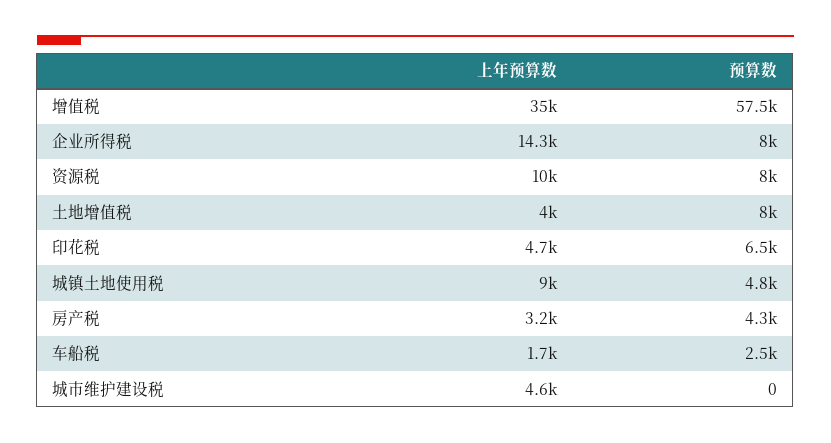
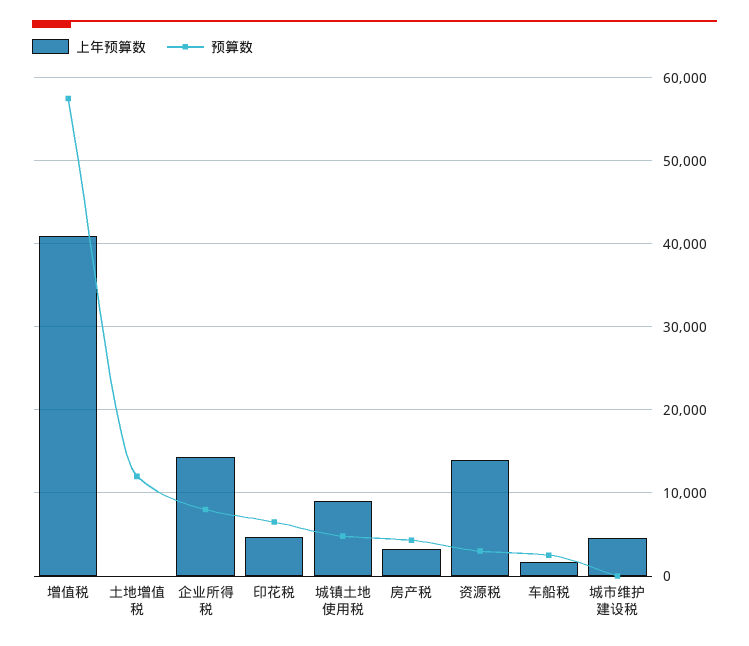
上年预算数, 增值税: 35000 -> 41000
上年预算数, 资源税: 10000 -> 14000
预算数, 资源税: 8000 -> 3000
上年预算数, 土地增值税: 4000 -> 0
预算数, 土地增值税: 8000 -> 12000

